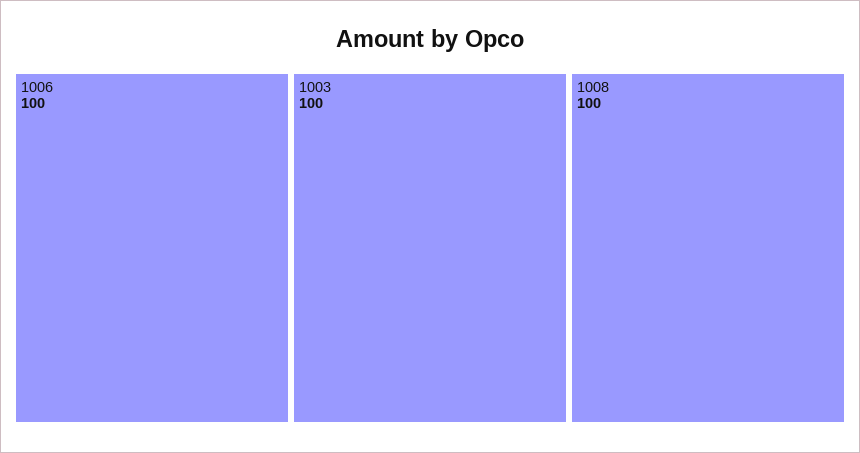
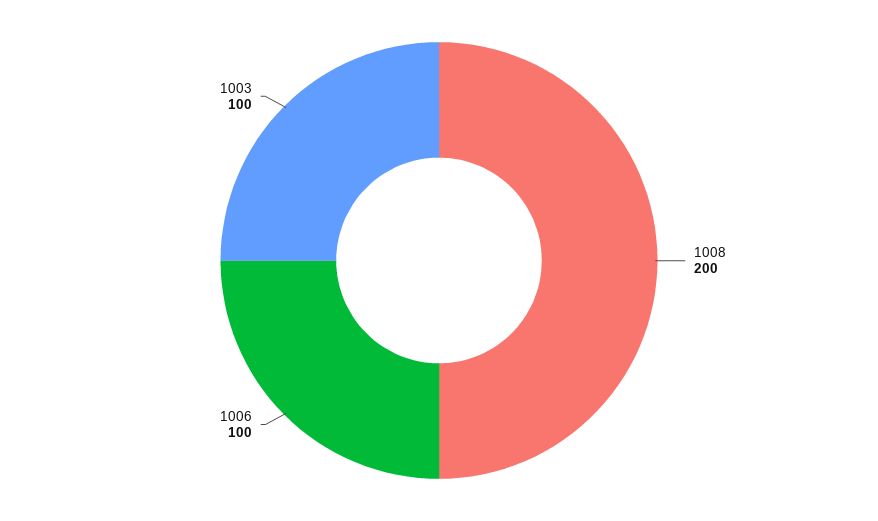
1008: 100 -> 200

